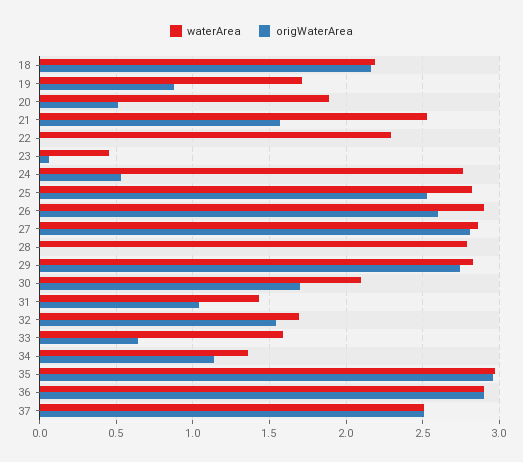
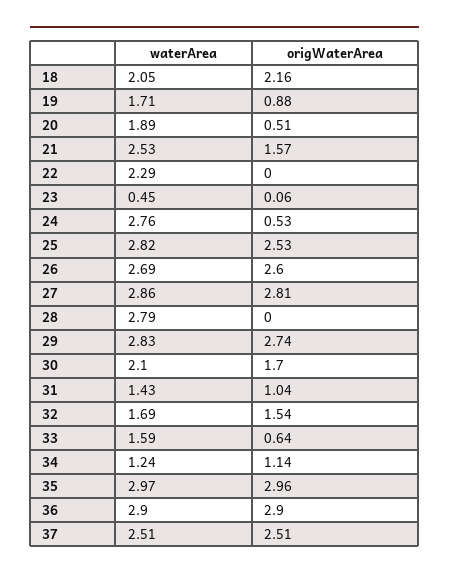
waterArea, 18: 2.2 -> 2.05
waterArea, 26: 2.9 -> 2.69
waterArea, 34: 1.35 -> 1.24

